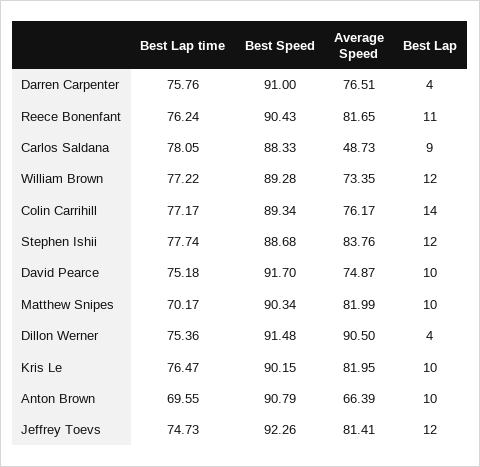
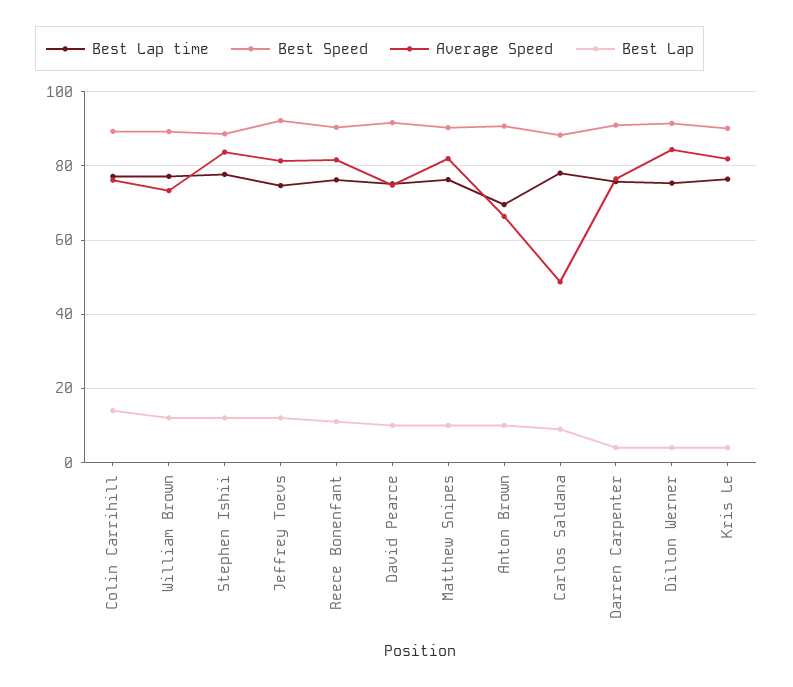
Best Lap time, Matthew Snipes: 70.17 -> 76
Average Speed, Dillon Werner: 90.5 -> 84
Best Lap, Kris Le: 10 -> 4

